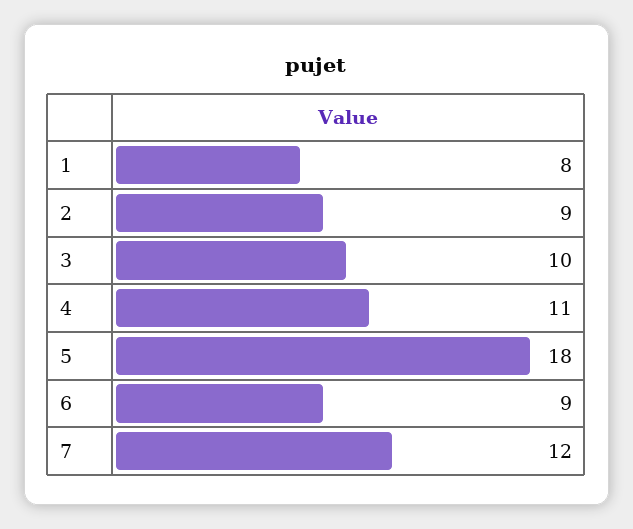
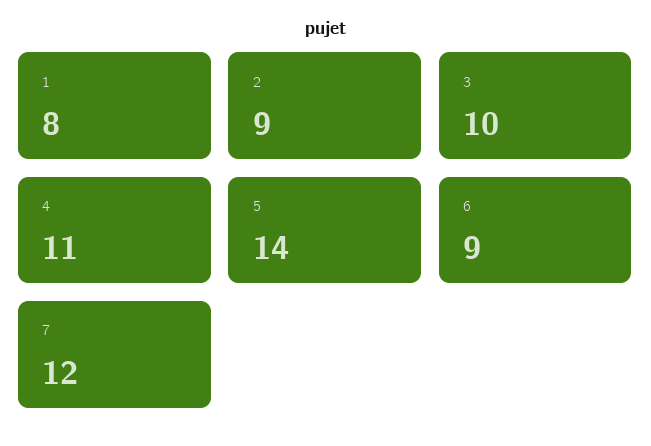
5: 18 -> 14

